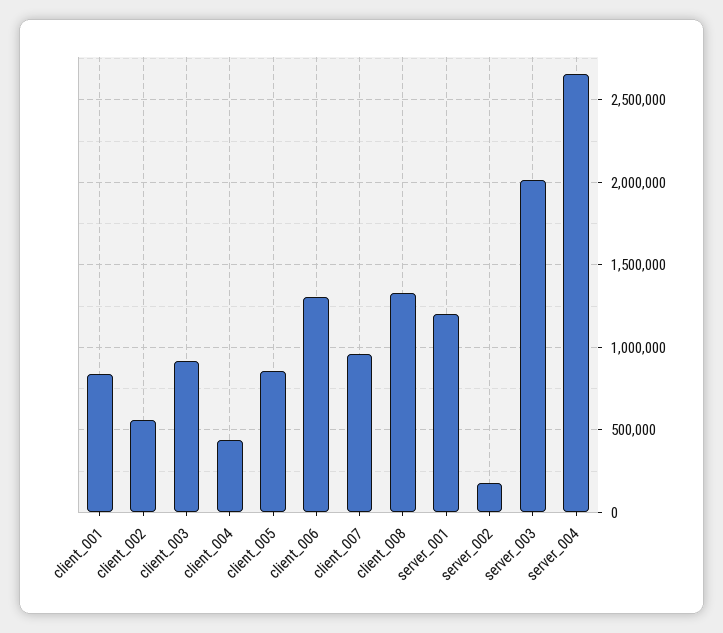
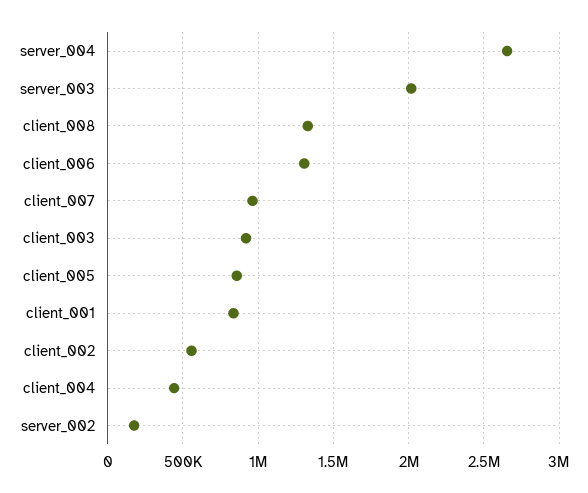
server_001: 1200000 -> none

